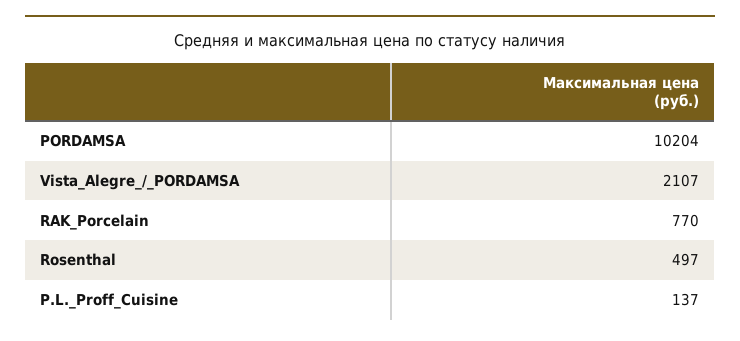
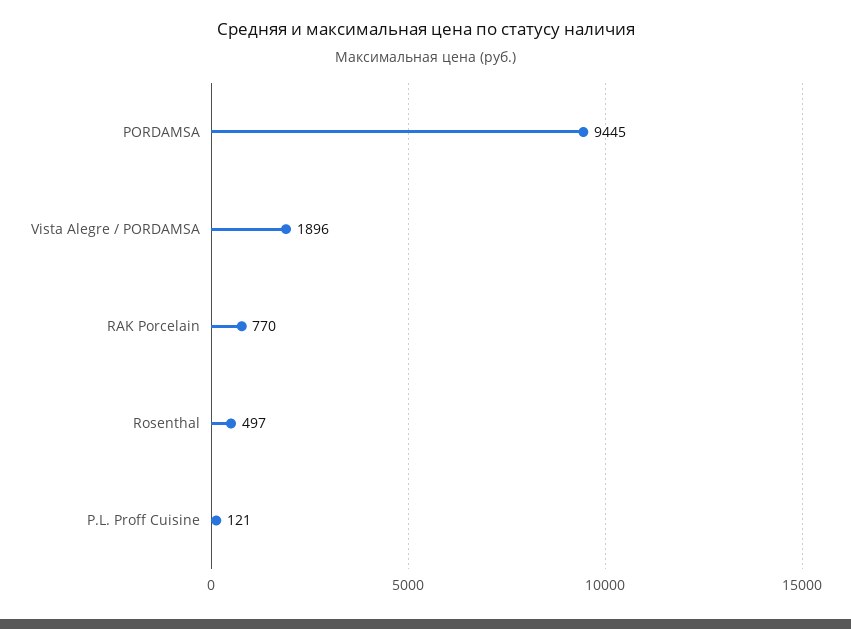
PORDAMSA: 10204 -> 9445
Vista_Alegre_/_PORDAMSA: 2107 -> 1896
P.L._Proff_Cuisine: 137 -> 121

